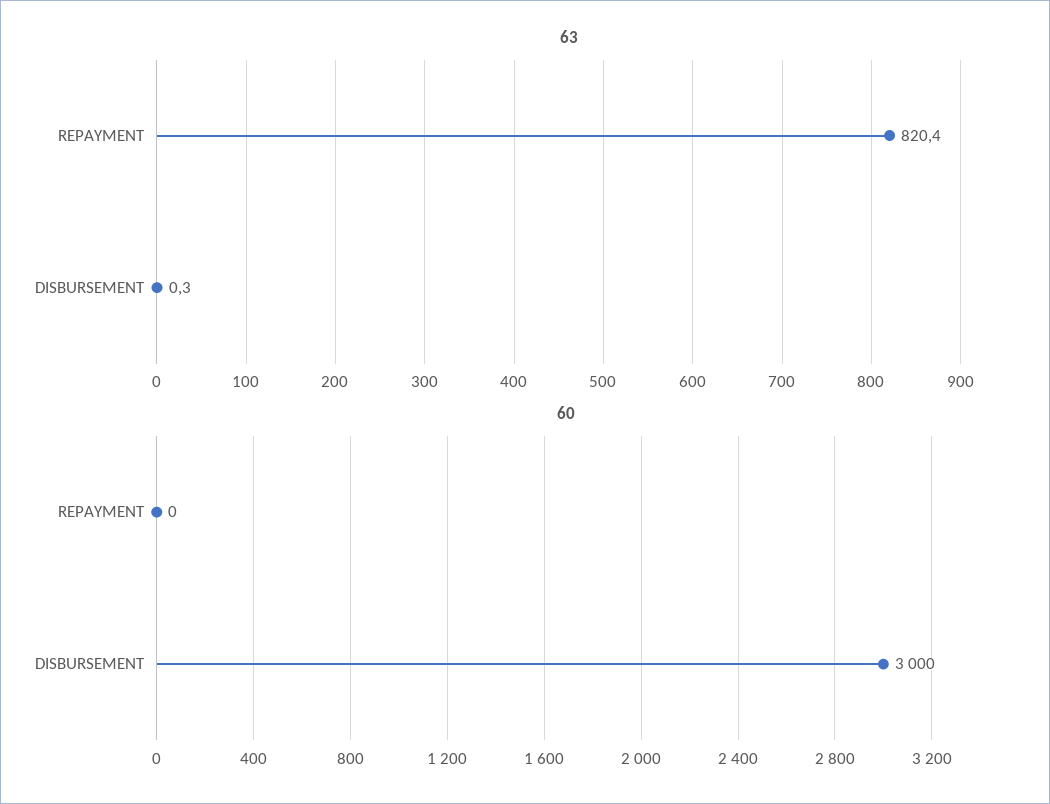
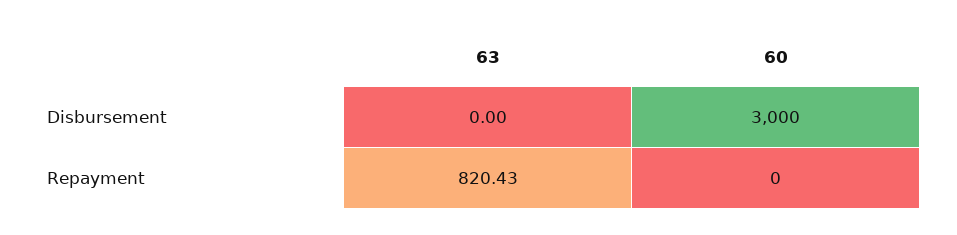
63, DISBURSEMENT: 0.3 -> 0

